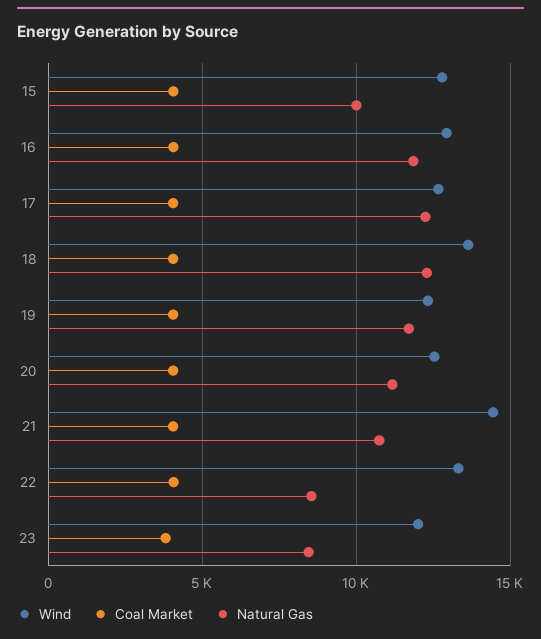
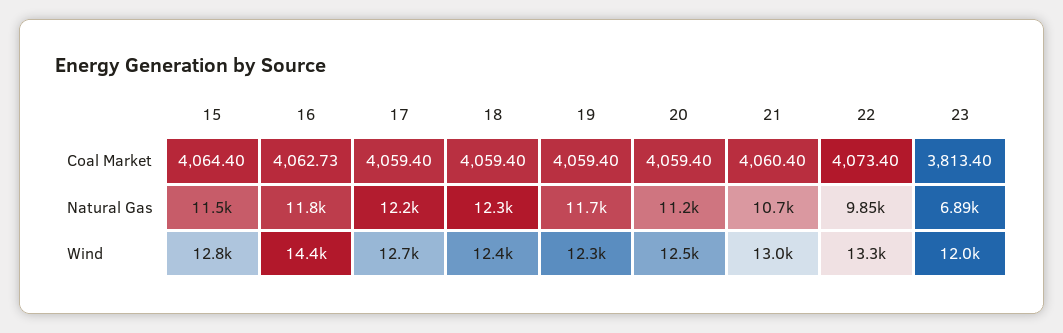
Natural Gas, 15: 10000 -> 11500
Wind, 16: 13000 -> 14400
Wind, 18: 13500 -> 12400
Wind, 21: 14500 -> 13000
Natural Gas, 22: 8500 -> 9850
Natural Gas, 23: 8500 -> 6890

